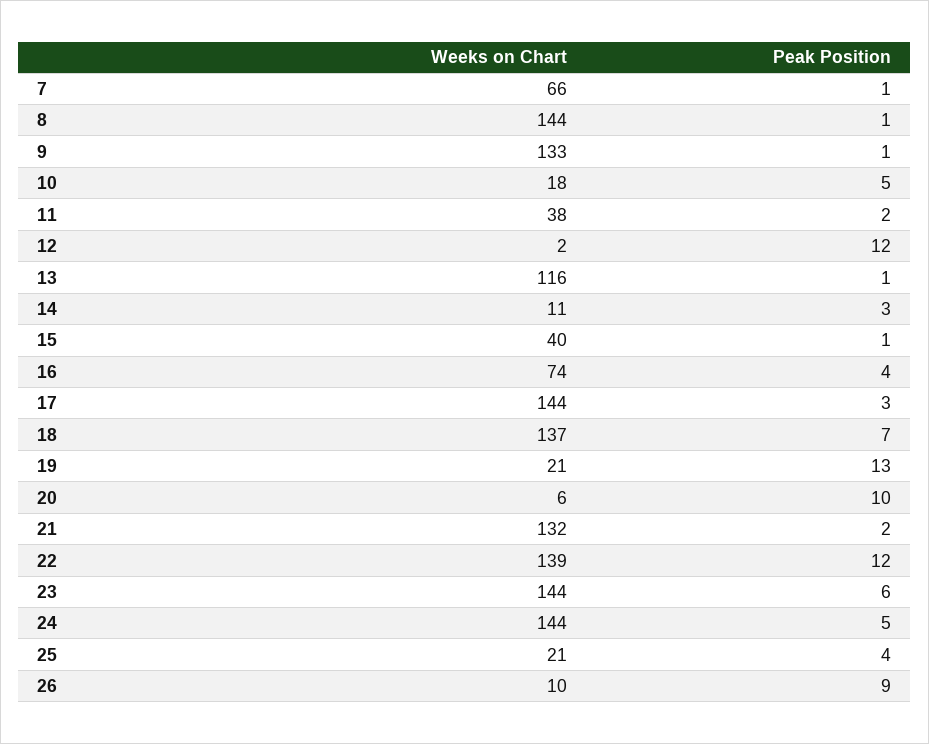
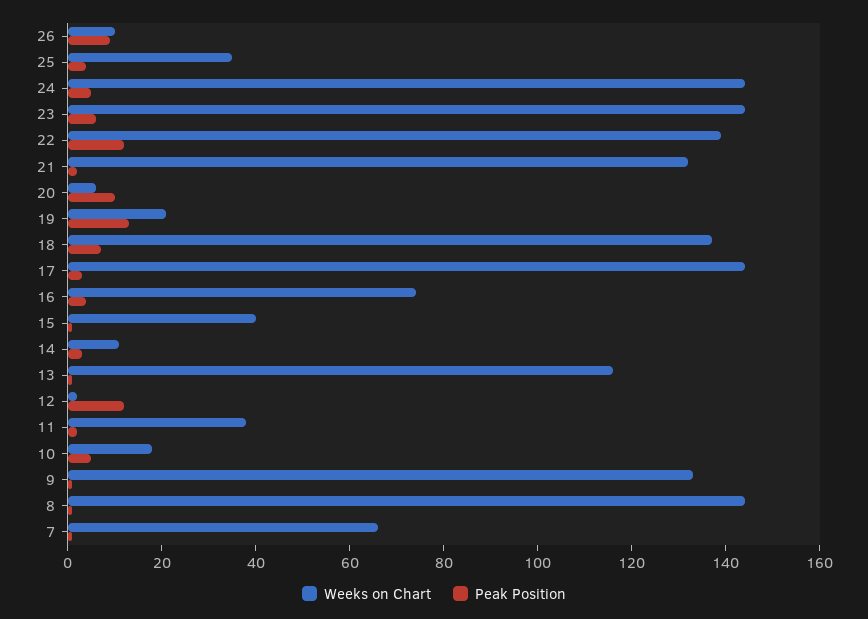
Weeks on Chart, 25: 21 -> 35

